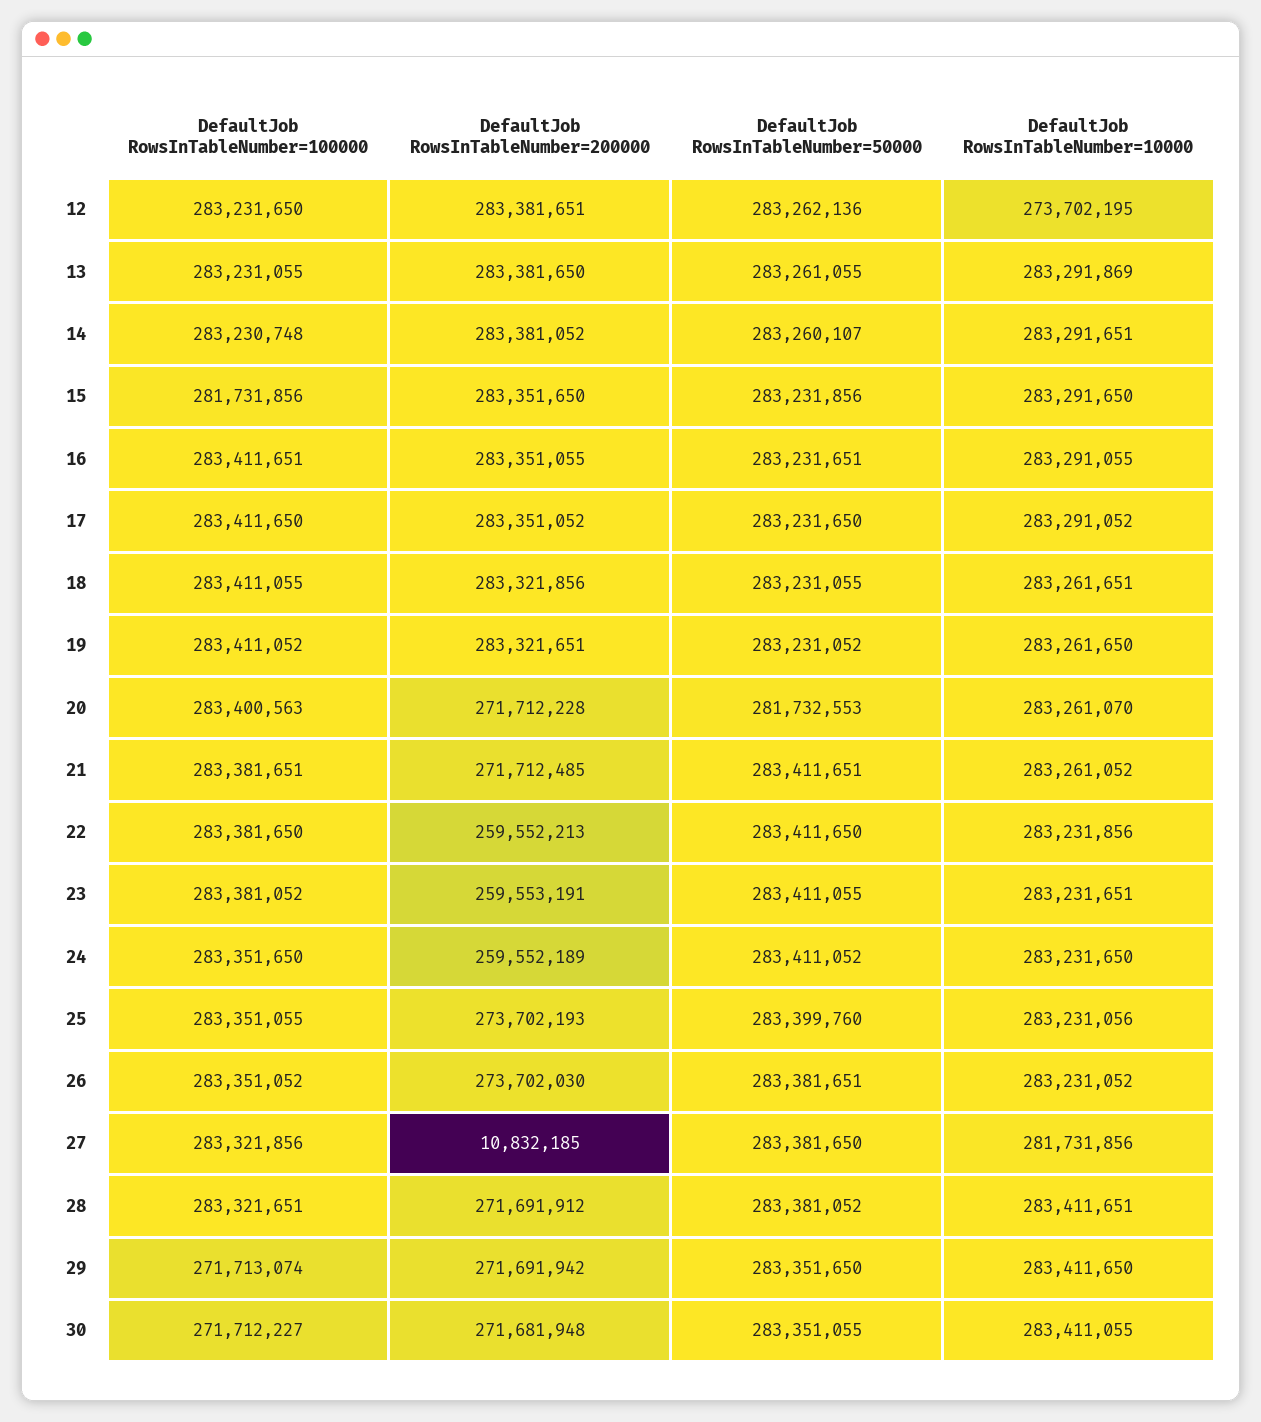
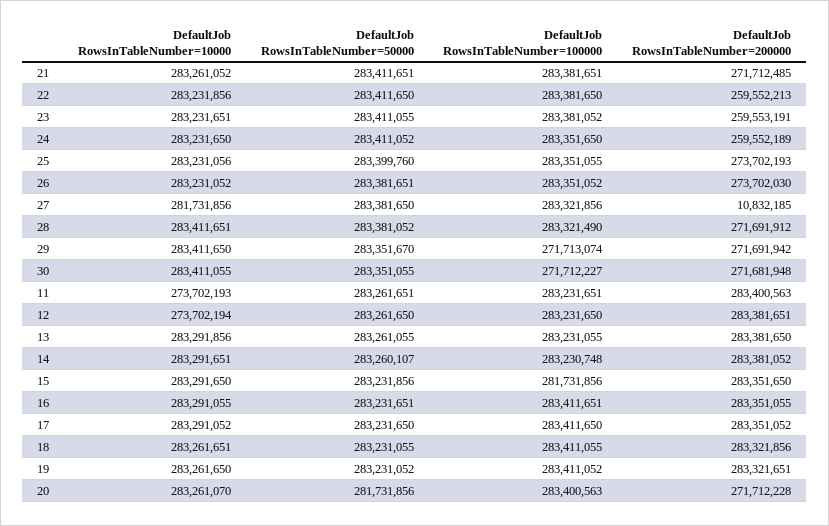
DefaultJob RowsInTableNumber=50000, 12: 283262136 -> 283261650
DefaultJob RowsInTableNumber=10000, 12: 273702195 -> 273702194
DefaultJob RowsInTableNumber=10000, 13: 283291869 -> 283291856
DefaultJob RowsInTableNumber=50000, 20: 281732553 -> 281731856
DefaultJob RowsInTableNumber=100000, 28: 283321651 -> 283321490
DefaultJob RowsInTableNumber=50000, 29: 283351650 -> 283351670
DefaultJob RowsInTableNumber=10000, 11: none -> 273702193
DefaultJob RowsInTableNumber=50000, 11: none -> 283261651
DefaultJob RowsInTableNumber=100000, 11: none -> 283231651
DefaultJob RowsInTableNumber=200000, 11: none -> 283400563

